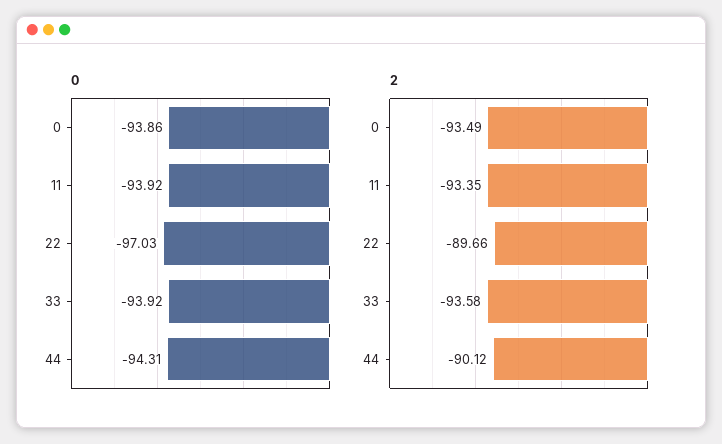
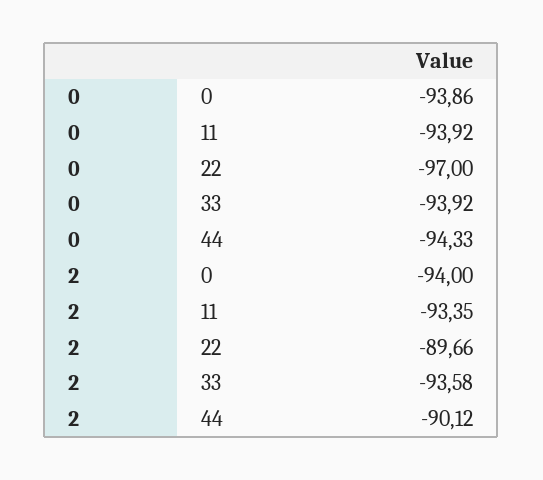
0, 22: -97.03 -> -97
0, 44: -94.31 -> -94.33
2, 0: -93.49 -> -94

